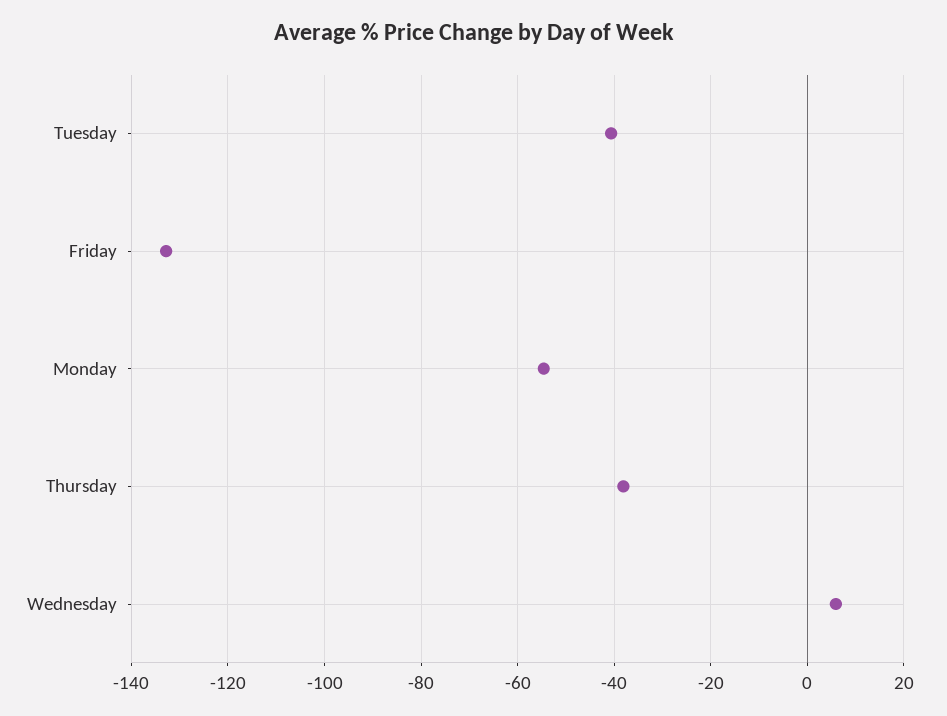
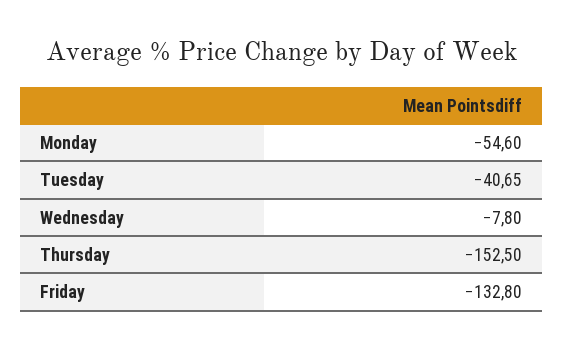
Thursday: -38 -> -152.5
Wednesday: 6 -> -7.8

